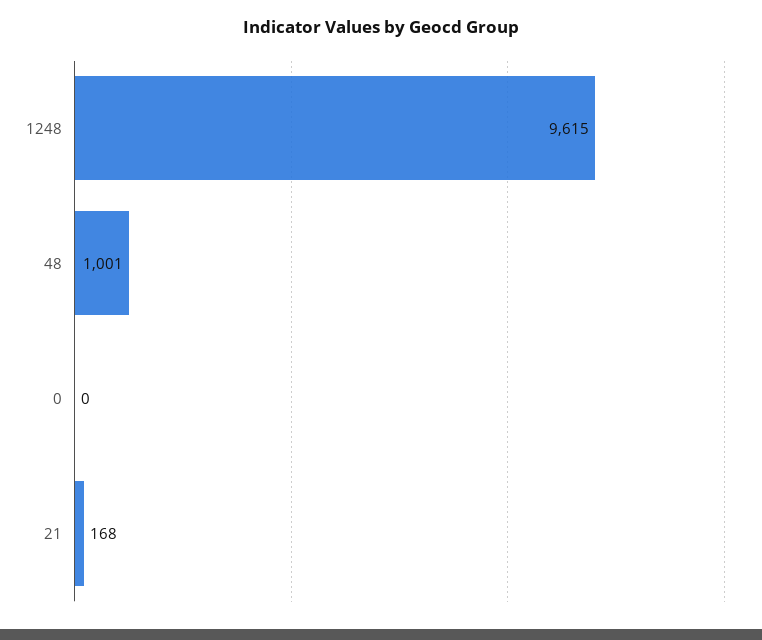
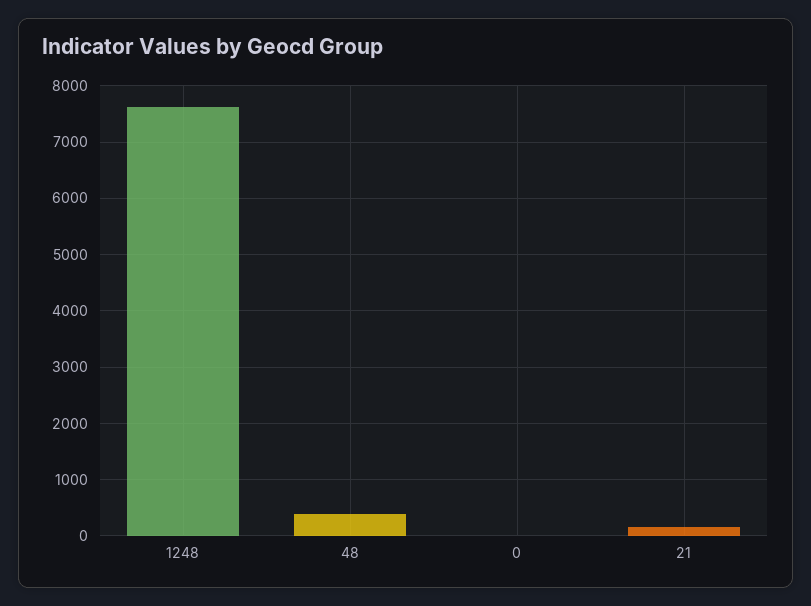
1248: 9615 -> 7600
48: 1001 -> 400

